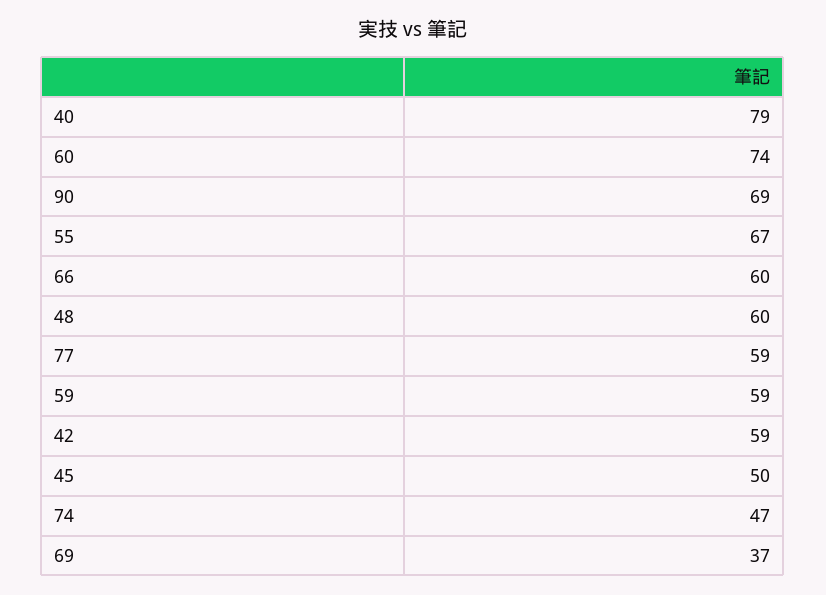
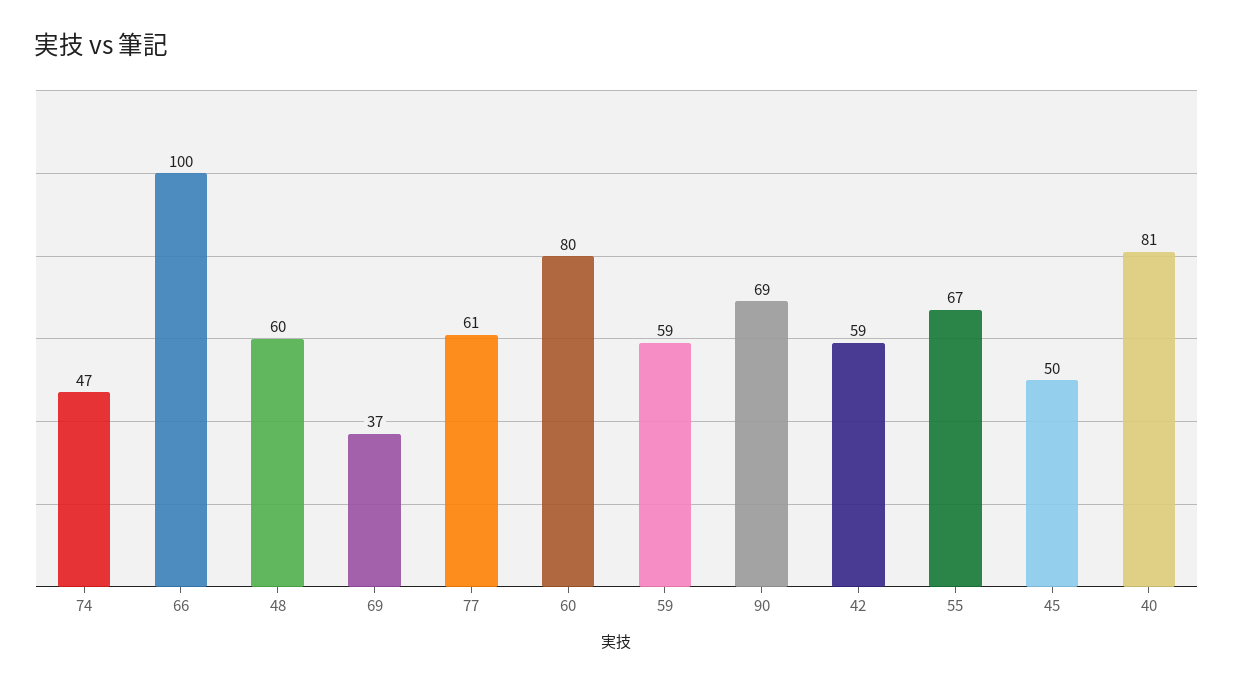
40: 79 -> 81
60: 74 -> 80
66: 60 -> 100
77: 59 -> 61

